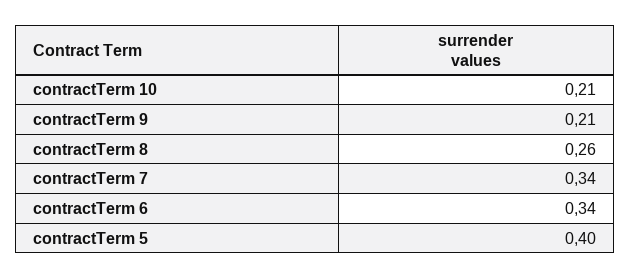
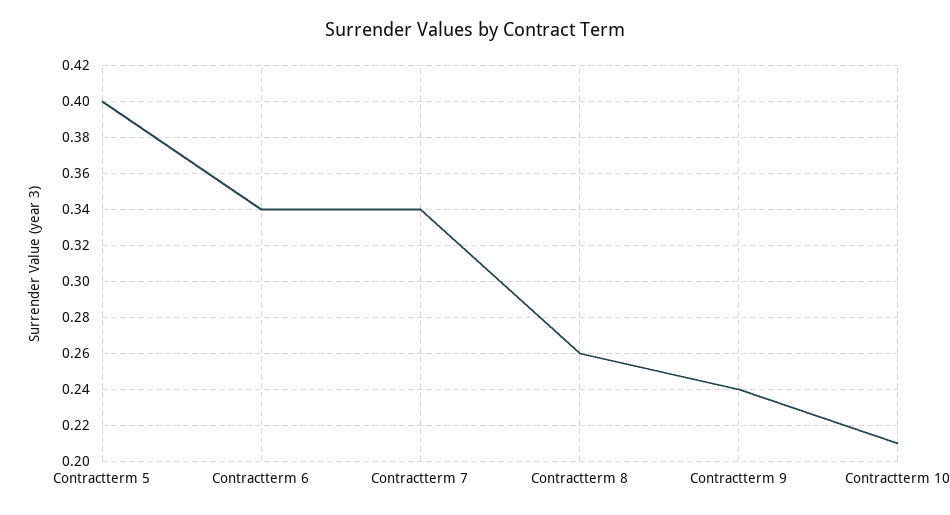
contractTerm 9: 0.21 -> 0.24

